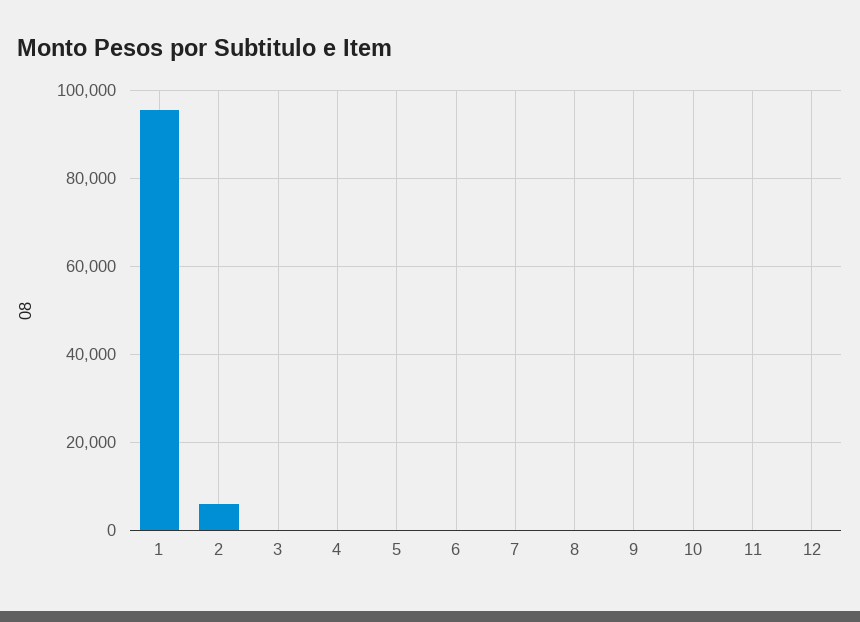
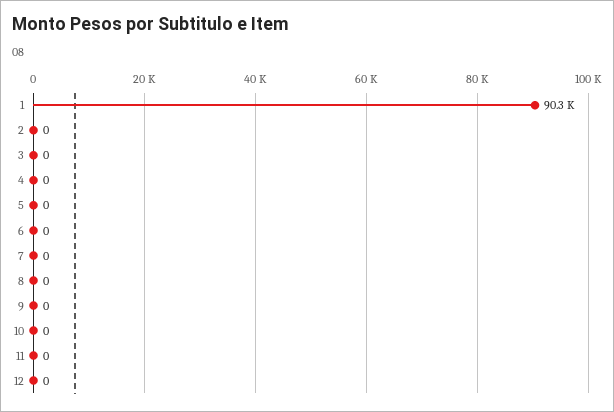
1: 96000 -> 90300
2: 6000 -> 0

